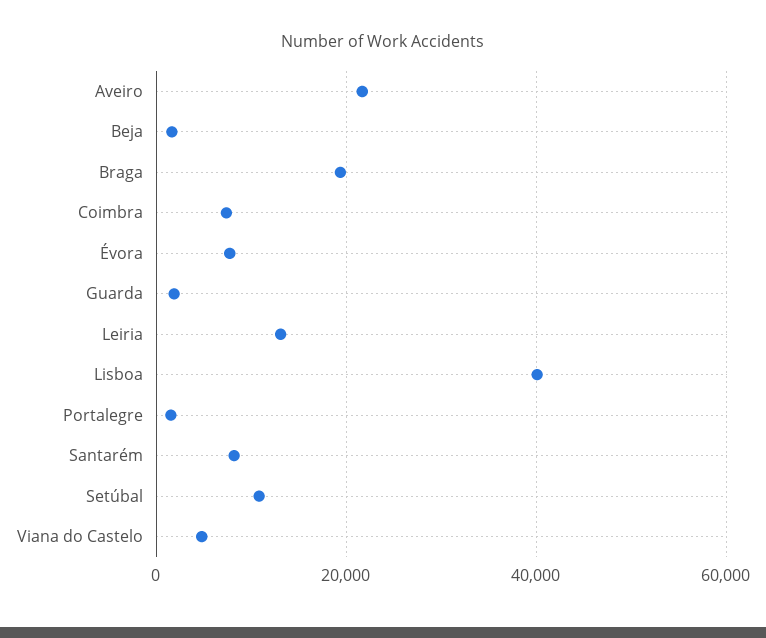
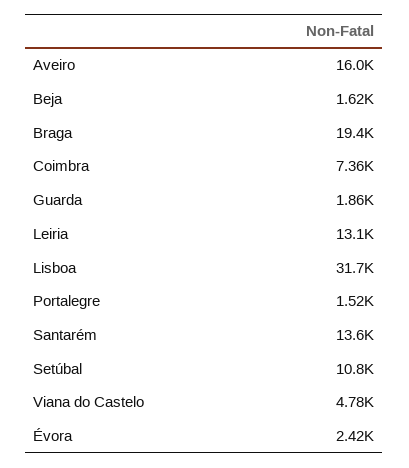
Aveiro: 22000 -> 16000
Évora: 8000 -> 2420
Lisboa: 40000 -> 31700
Santarém: 8000 -> 13600

